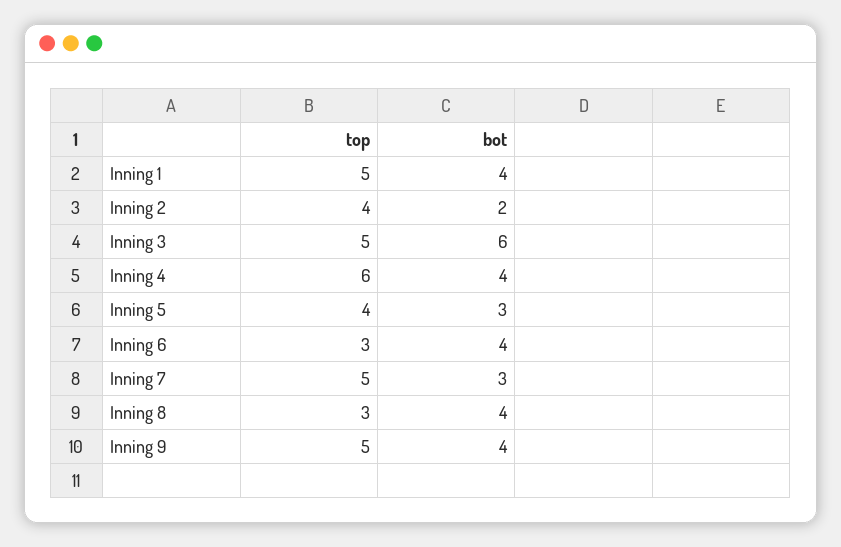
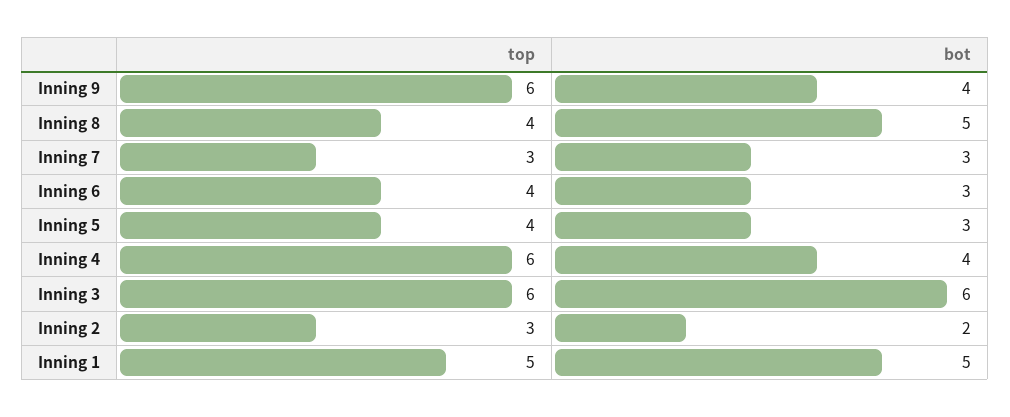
bot, Inning 1: 4 -> 5
top, Inning 2: 4 -> 3
top, Inning 3: 5 -> 6
top, Inning 6: 3 -> 4
bot, Inning 6: 4 -> 3
top, Inning 7: 5 -> 3
top, Inning 8: 3 -> 4
bot, Inning 8: 4 -> 5
top, Inning 9: 5 -> 6

